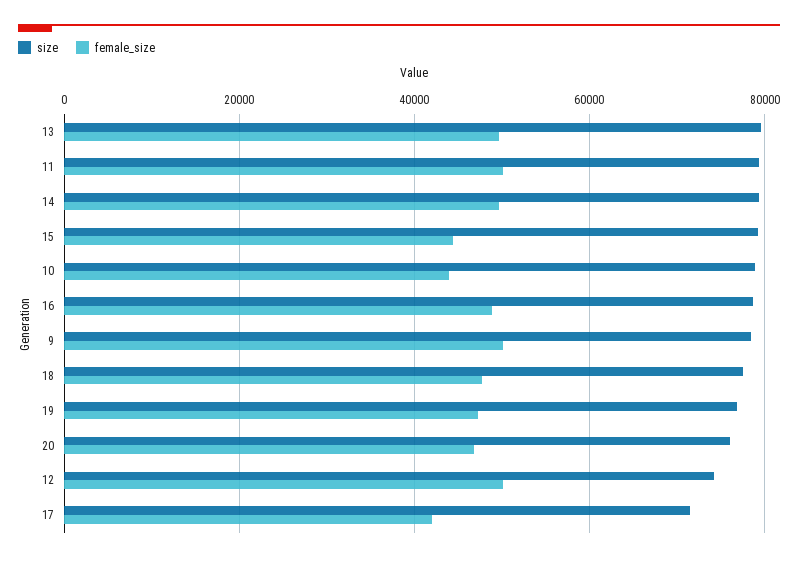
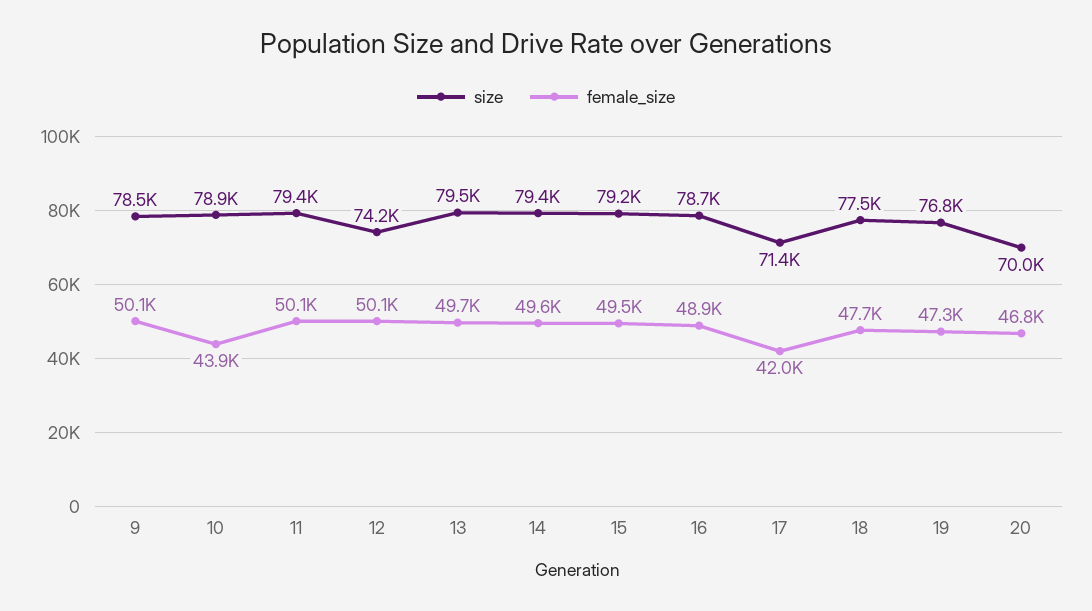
female_size, 15: 44000 -> 49500
size, 20: 76000 -> 70000

